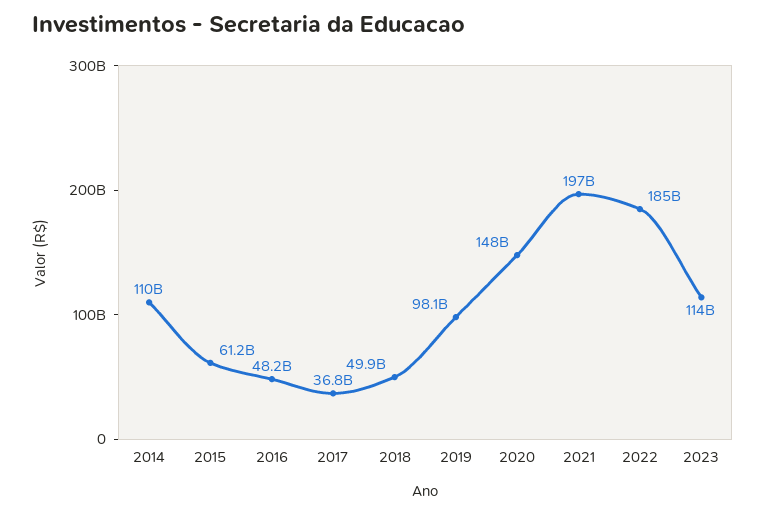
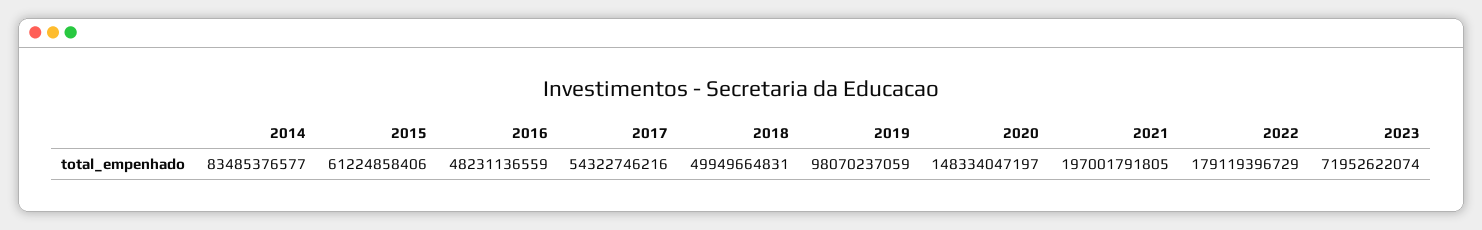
2014: 110000000000 -> 83485376577
2017: 36800000000 -> 54322746216
2022: 185000000000 -> 179119396729
2023: 114000000000 -> 71952622074

